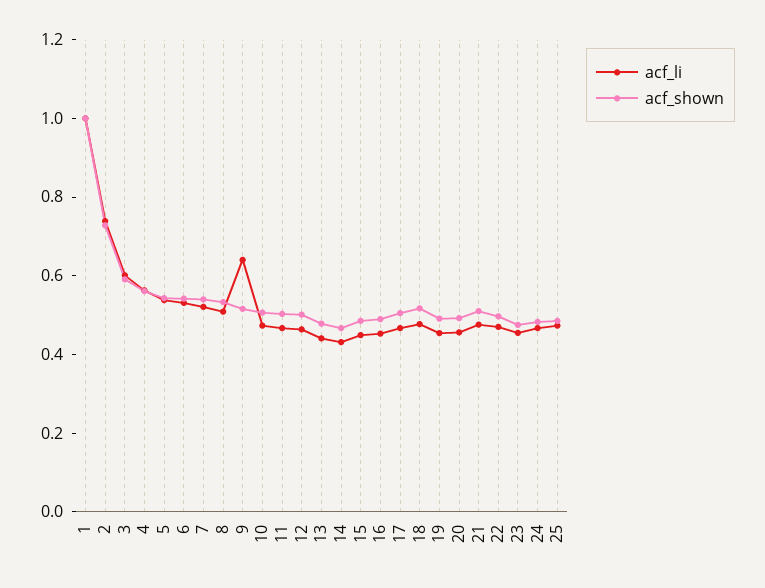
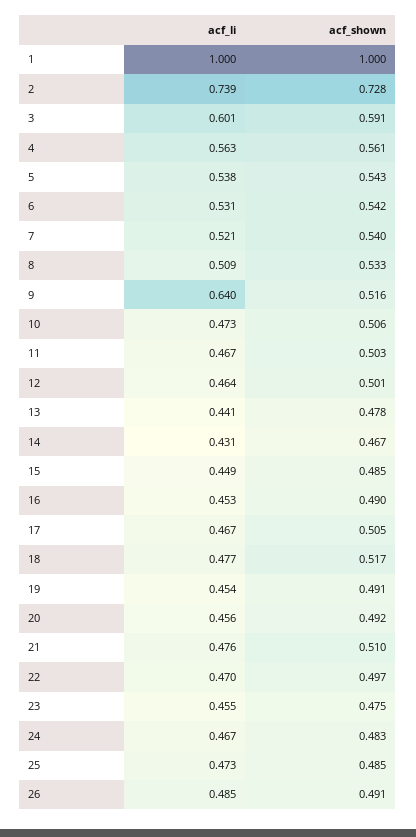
acf_li, 26: none -> 0.485
acf_shown, 26: none -> 0.491

